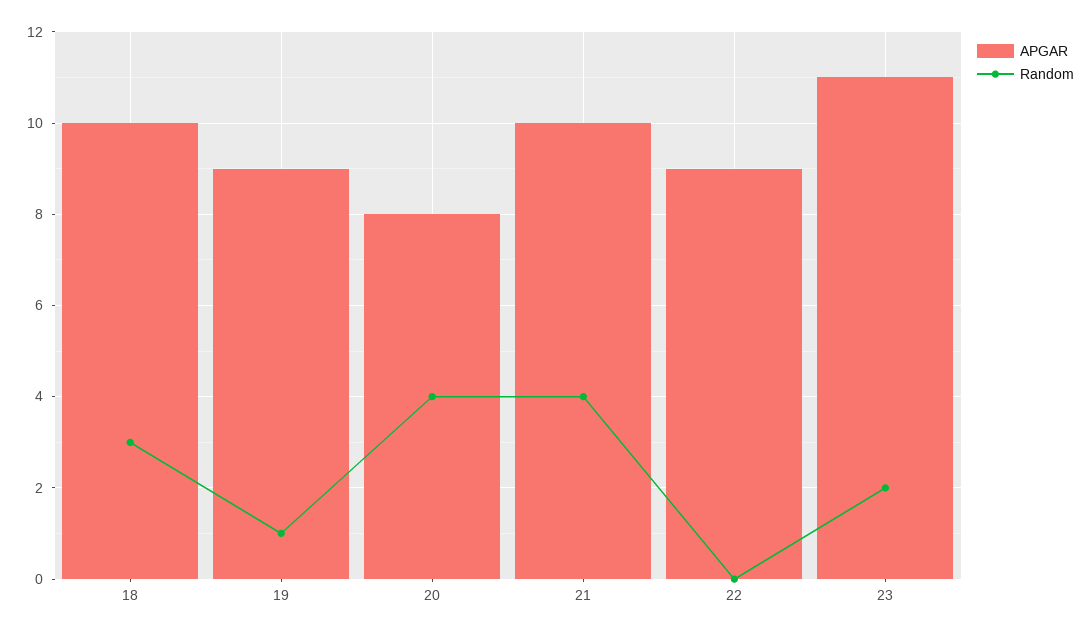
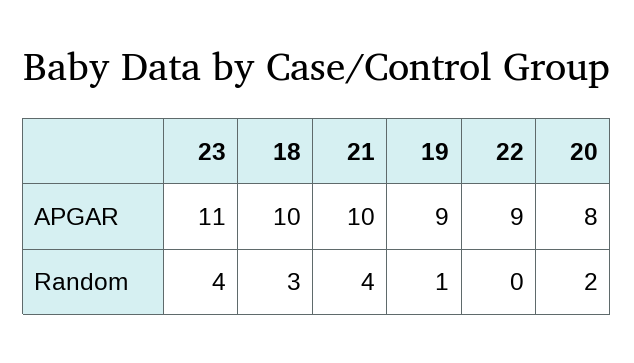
Random, 20: 4 -> 2
Random, 23: 2 -> 4

